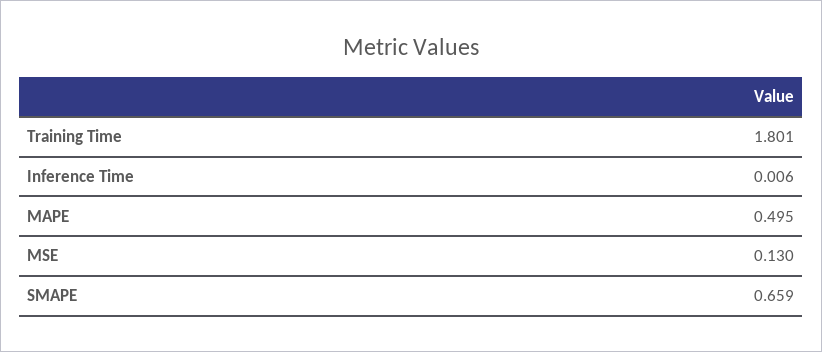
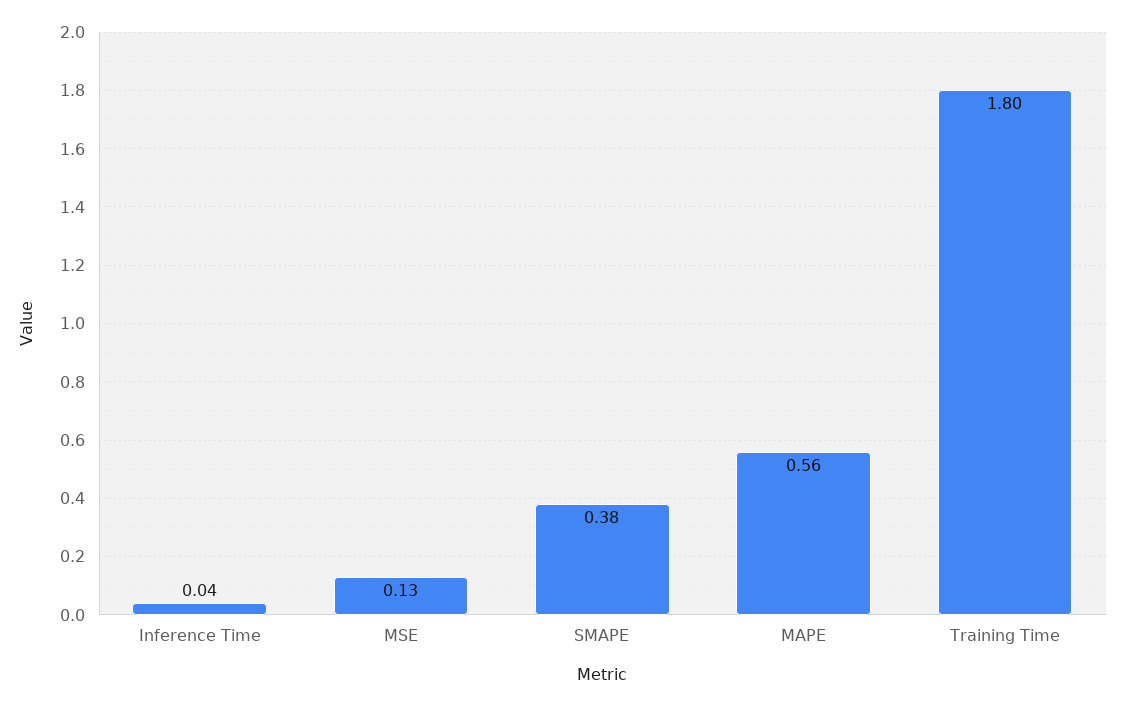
Inference Time: 0.006 -> 0.04
MAPE: 0.495 -> 0.56
SMAPE: 0.659 -> 0.38

